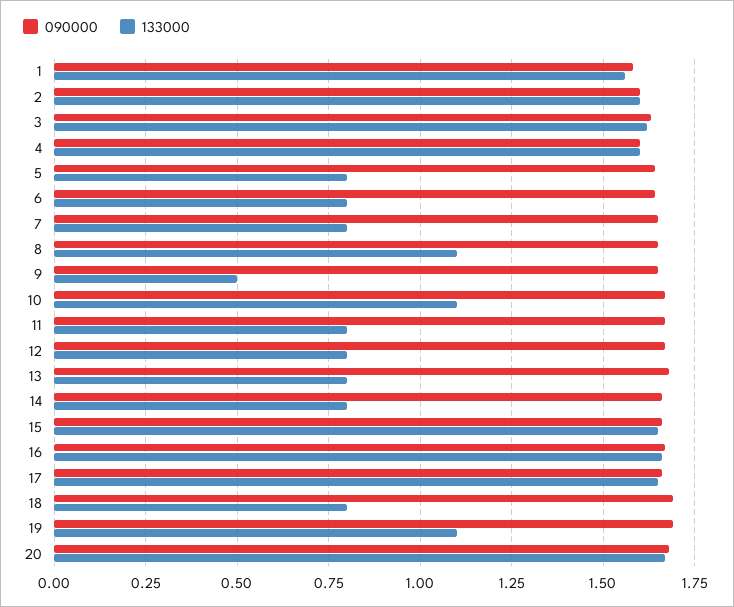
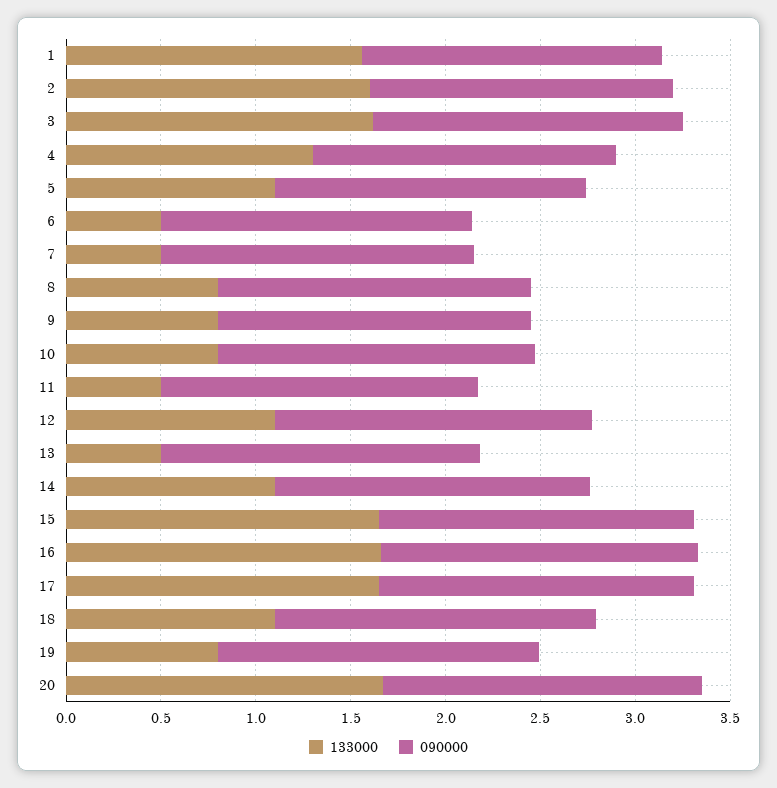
133000, 4: 1.6 -> 1.3
133000, 5: 0.8 -> 1.1
133000, 6: 0.8 -> 0.5
133000, 7: 0.8 -> 0.5
133000, 8: 1.1 -> 0.8
133000, 9: 0.5 -> 0.8
133000, 10: 1.1 -> 0.8
133000, 11: 0.8 -> 0.5
133000, 12: 0.8 -> 1.1
133000, 13: 0.8 -> 0.5
133000, 14: 0.8 -> 1.1
133000, 18: 0.8 -> 1.1
133000, 19: 1.1 -> 0.8

